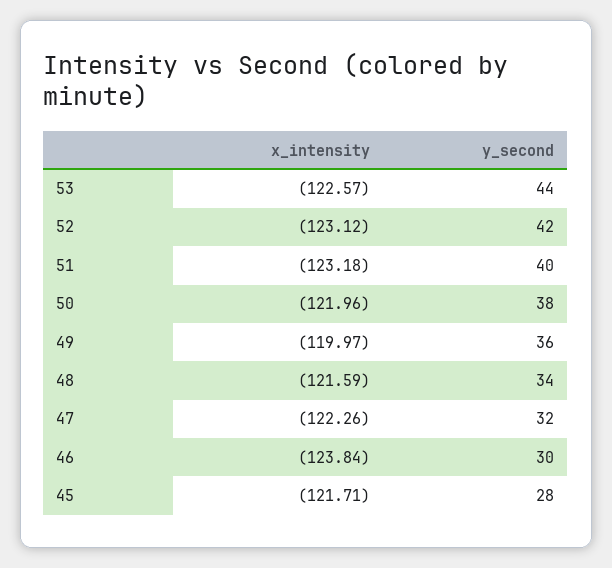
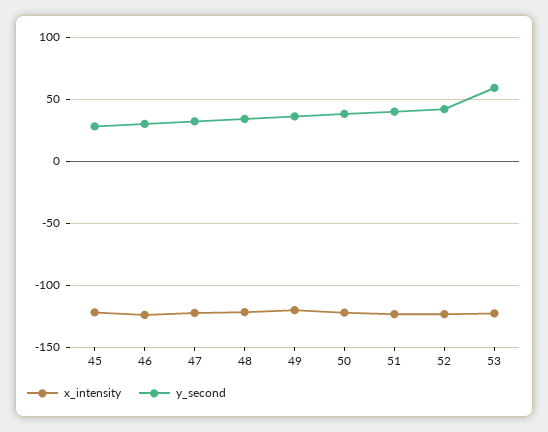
y_second, 53: 44 -> 60

